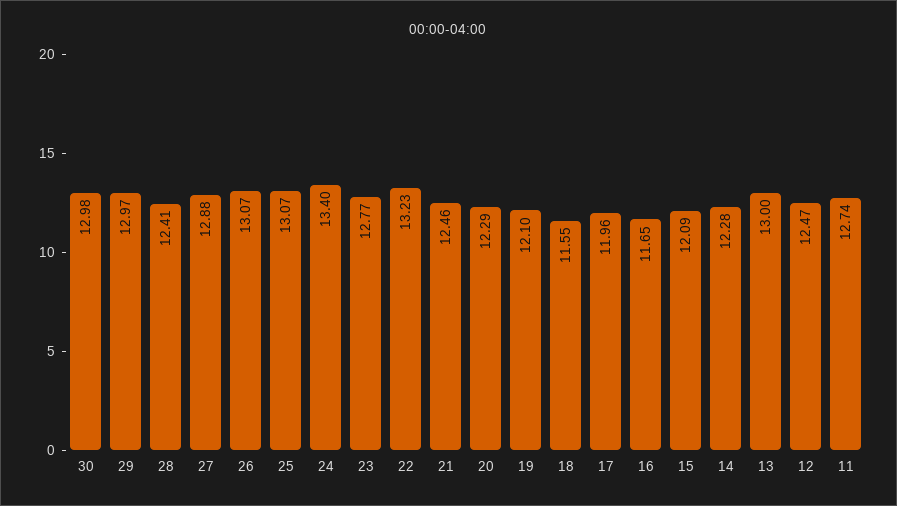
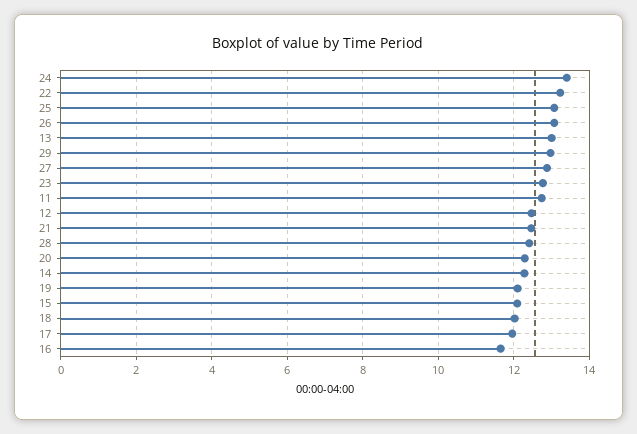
30: 12.98 -> none
18: 11.55 -> 12

